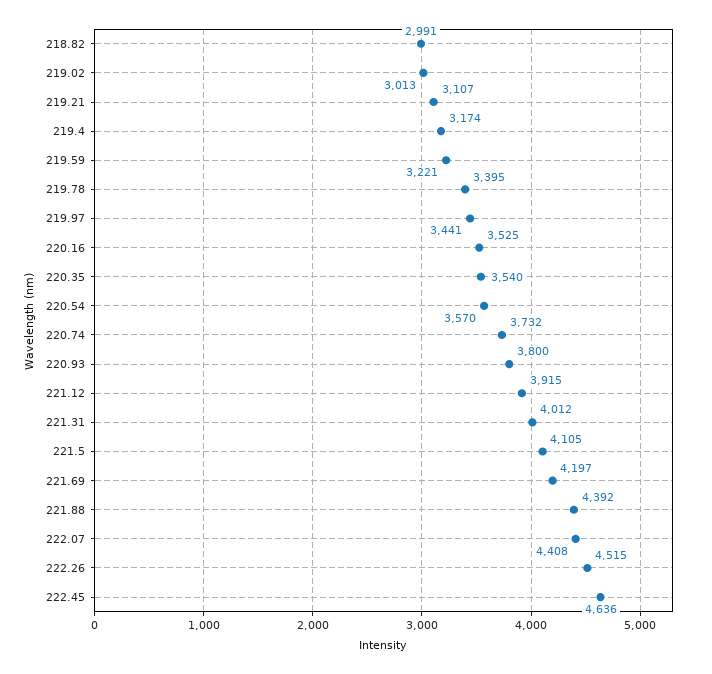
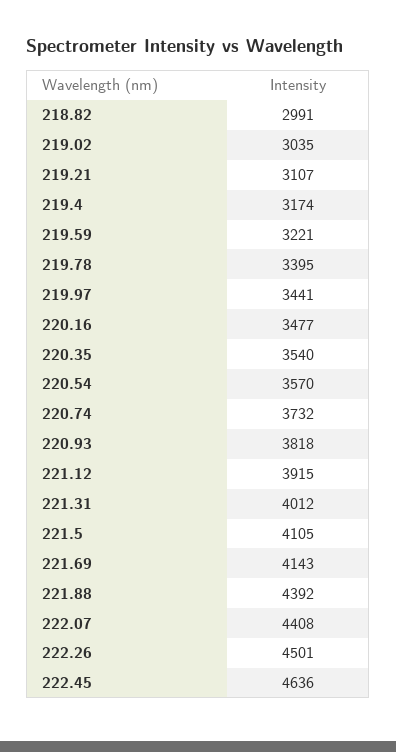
219.02: 3013 -> 3035
220.16: 3525 -> 3477
220.93: 3800 -> 3818
221.69: 4197 -> 4143
222.26: 4515 -> 4501

